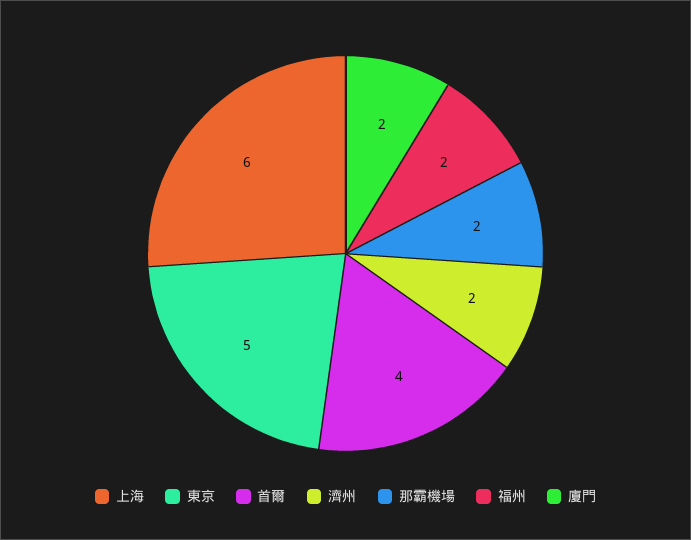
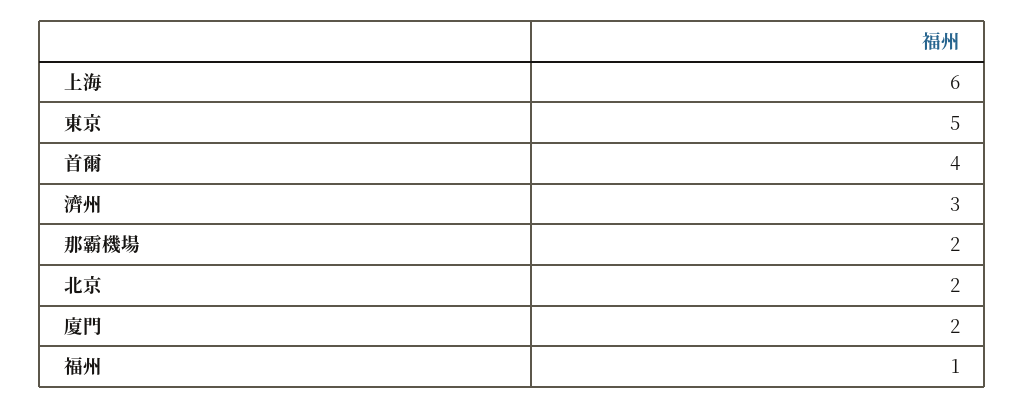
濟州: 2 -> 3
福州: 2 -> 1
北京: none -> 2

